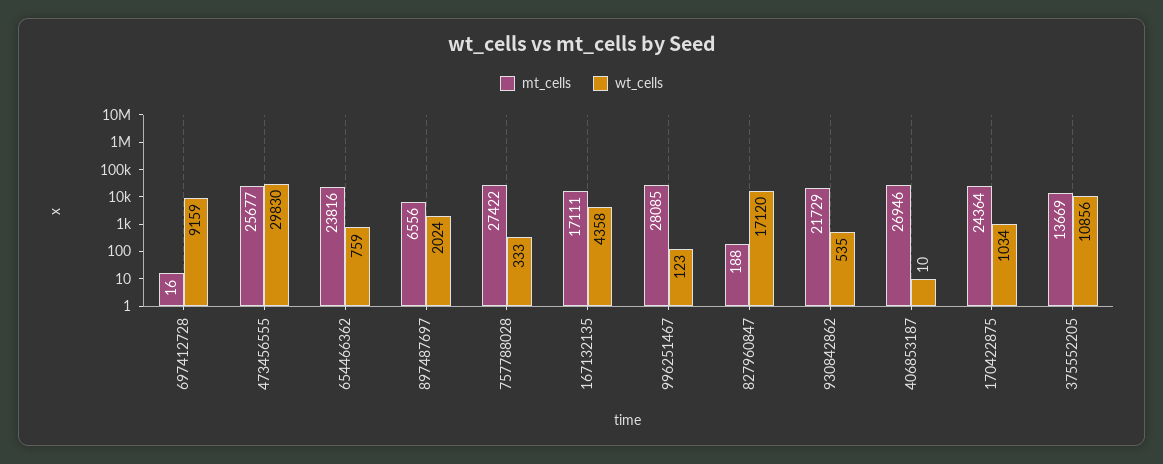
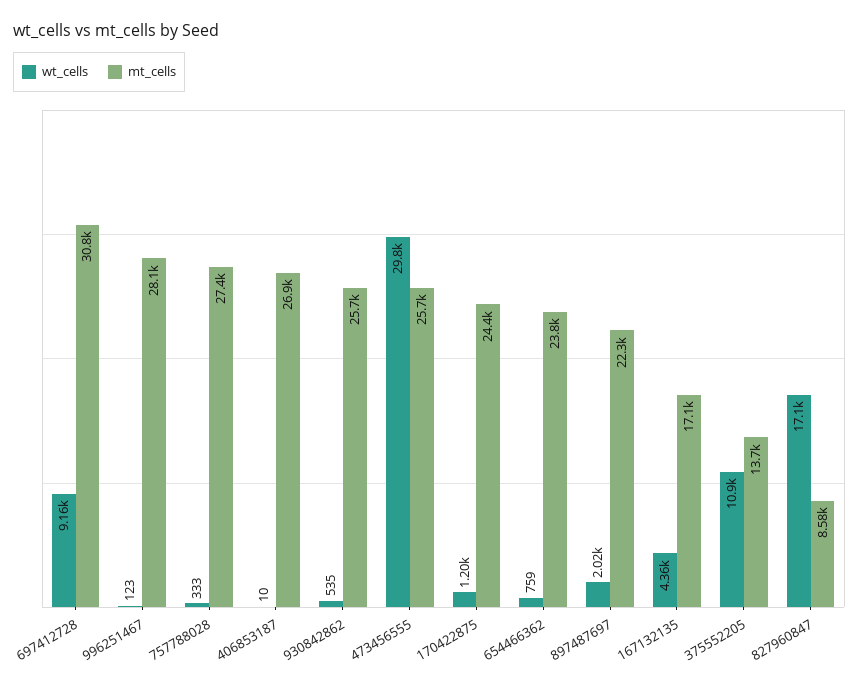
mt_cells, 697412728: 16 -> 30800
mt_cells, 897487697: 6556 -> 22300
mt_cells, 827960847: 188 -> 8580
mt_cells, 930842862: 21729 -> 25700
wt_cells, 170422875: 1034 -> 1200

